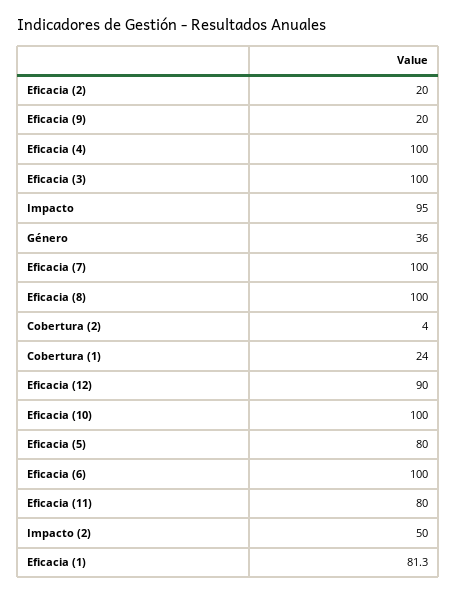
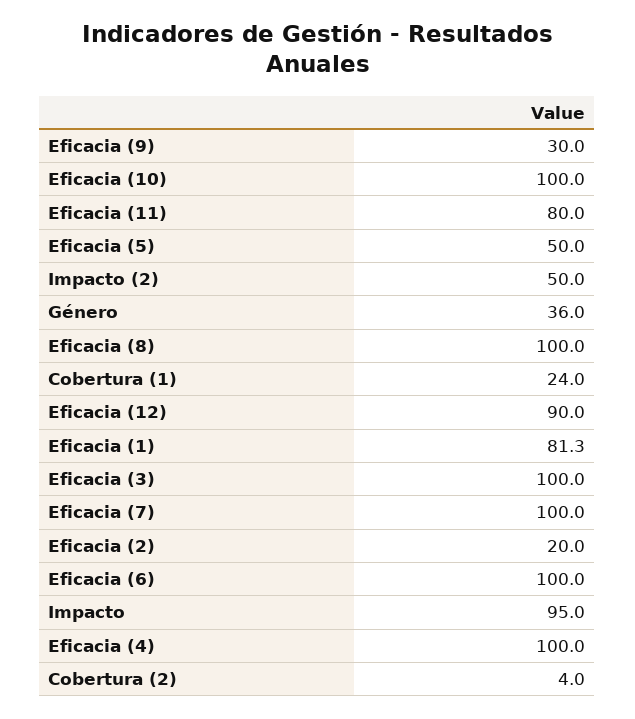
Eficacia (9): 20 -> 30
Eficacia (5): 80 -> 50

